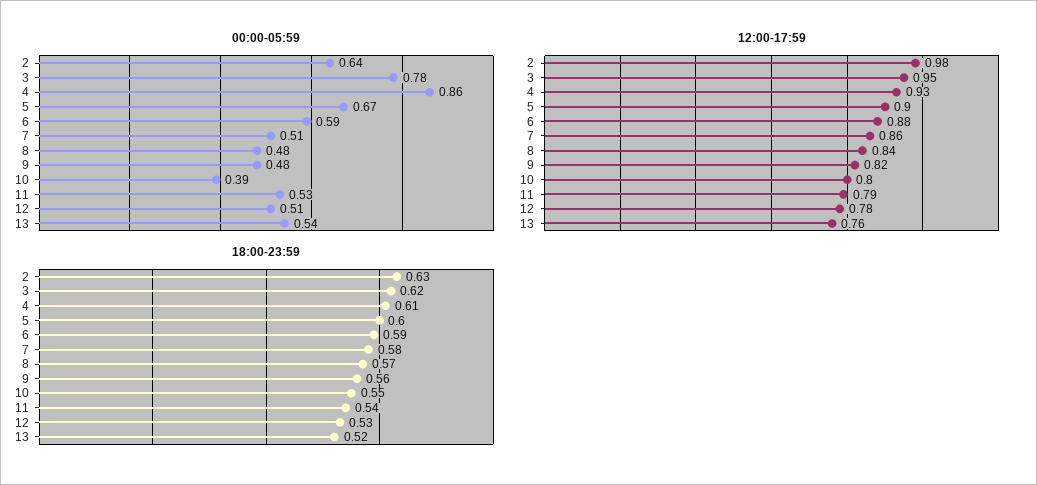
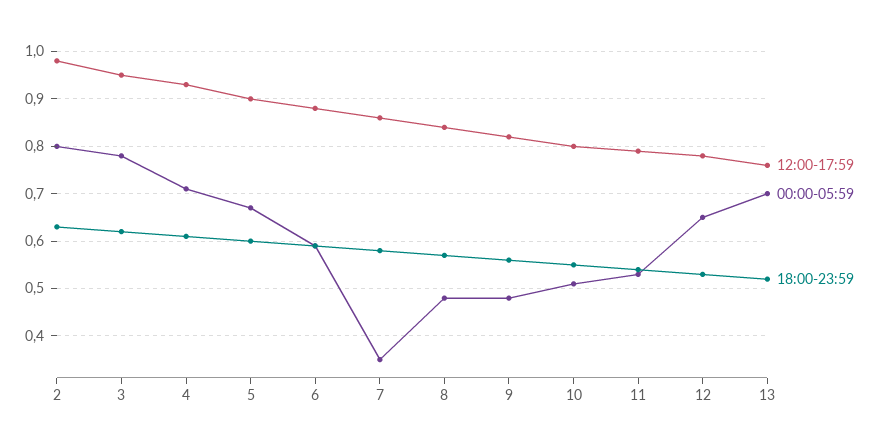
00:00-05:59, 2: 0.64 -> 0.8
00:00-05:59, 4: 0.86 -> 0.7
00:00-05:59, 7: 0.51 -> 0.35
00:00-05:59, 10: 0.39 -> 0.5
00:00-05:59, 12: 0.51 -> 0.65
00:00-05:59, 13: 0.54 -> 0.7

